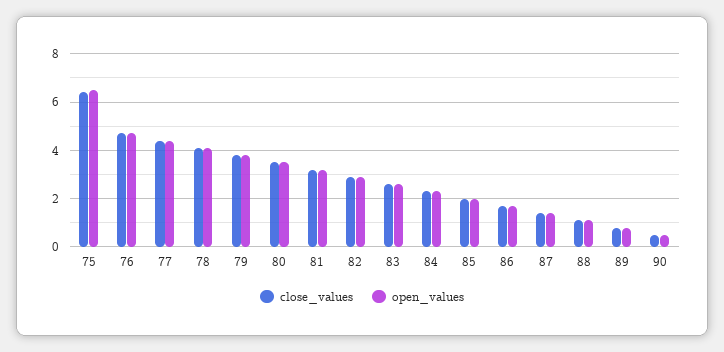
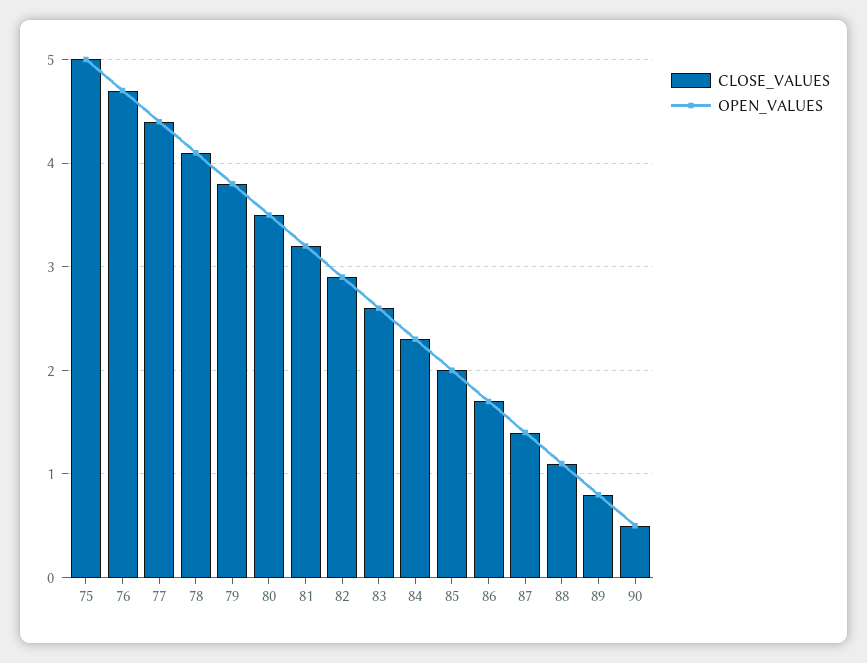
close_values, 75: 6.5 -> 5
open_values, 75: 6.5 -> 5

